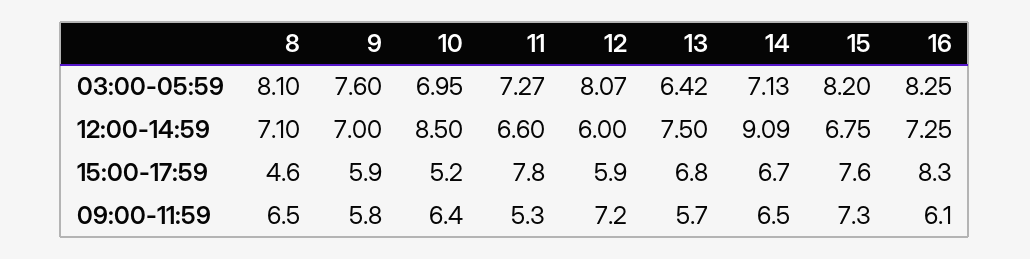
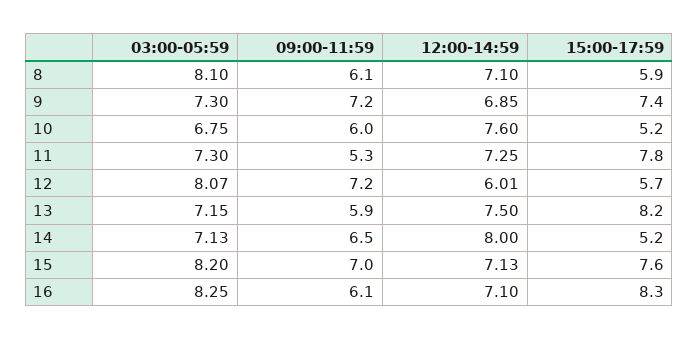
9, 03:00-05:59: 7.6 -> 7.3
10, 03:00-05:59: 6.95 -> 6.75
11, 03:00-05:59: 7.27 -> 7.3
13, 03:00-05:59: 6.42 -> 7.15
9, 12:00-14:59: 7 -> 6.85
10, 12:00-14:59: 8.5 -> 7.6
11, 12:00-14:59: 6.6 -> 7.25
12, 12:00-14:59: 6 -> 6.01
14, 12:00-14:59: 9.09 -> 8
15, 12:00-14:59: 6.75 -> 7.13
16, 12:00-14:59: 7.25 -> 7.1
8, 15:00-17:59: 4.6 -> 5.9
9, 15:00-17:59: 5.9 -> 7.4
12, 15:00-17:59: 5.9 -> 5.7
13, 15:00-17:59: 6.8 -> 8.2
14, 15:00-17:59: 6.7 -> 5.2
8, 09:00-11:59: 6.5 -> 6.1
9, 09:00-11:59: 5.8 -> 7.2
10, 09:00-11:59: 6.4 -> 6
13, 09:00-11:59: 5.7 -> 5.9
15, 09:00-11:59: 7.3 -> 7

